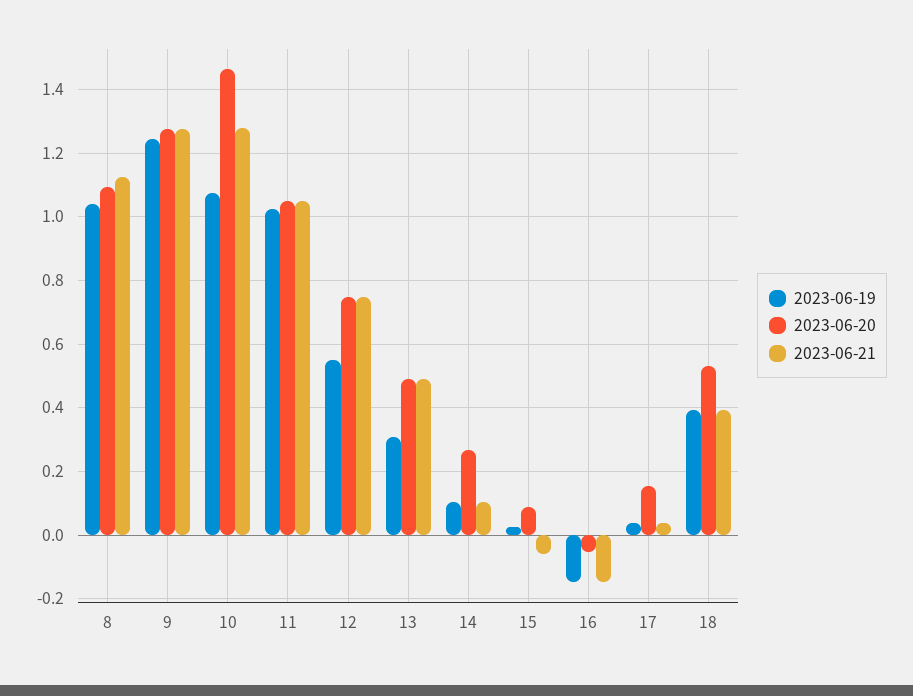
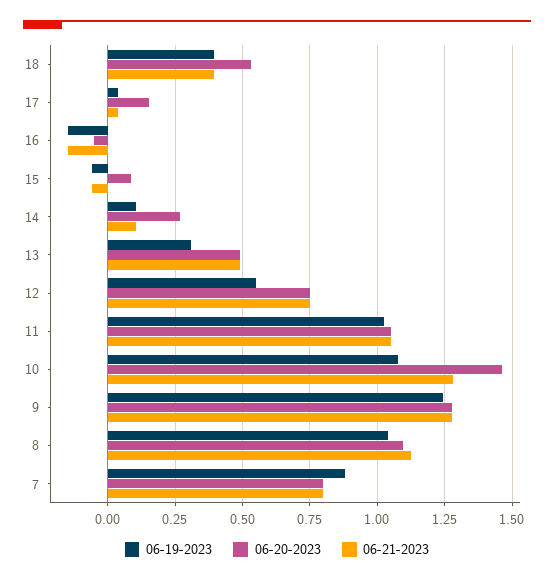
2023-06-19, 15: 0.02 -> -0.05
2023-06-19, 7: none -> 0.875
2023-06-20, 7: none -> 0.8
2023-06-21, 7: none -> 0.8

